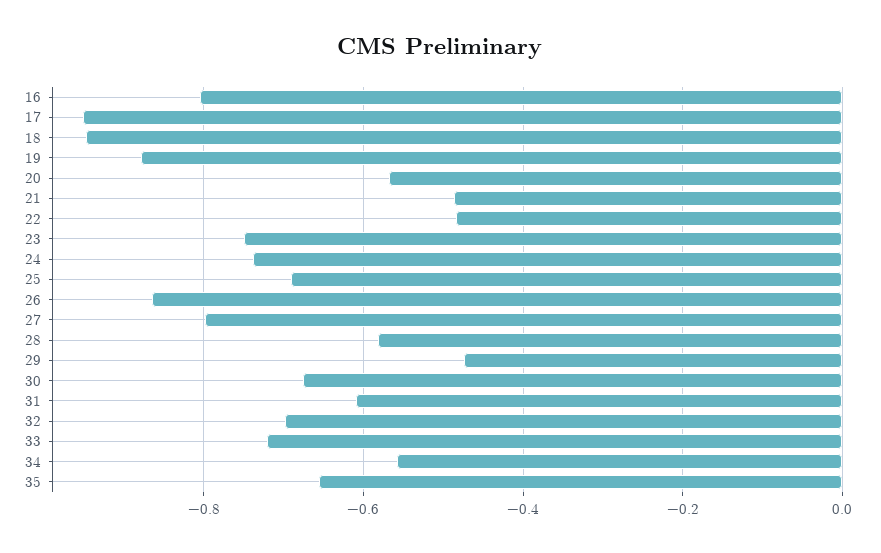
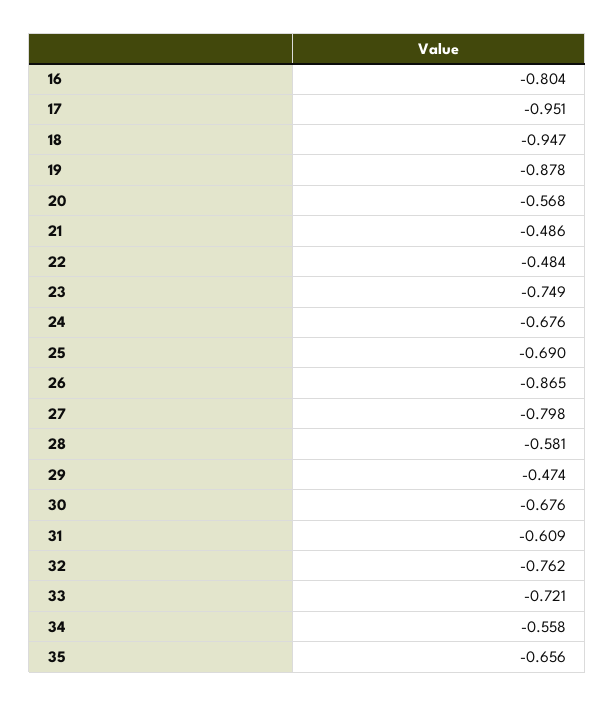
24: -0.74 -> -0.676
32: -0.7 -> -0.762

